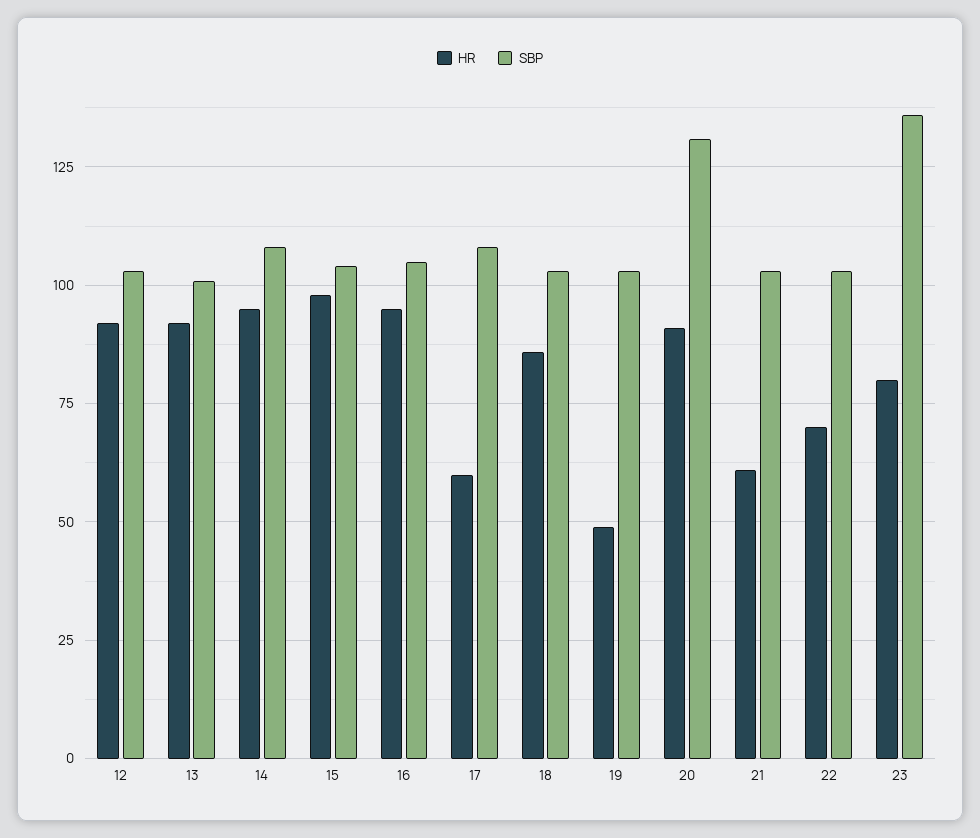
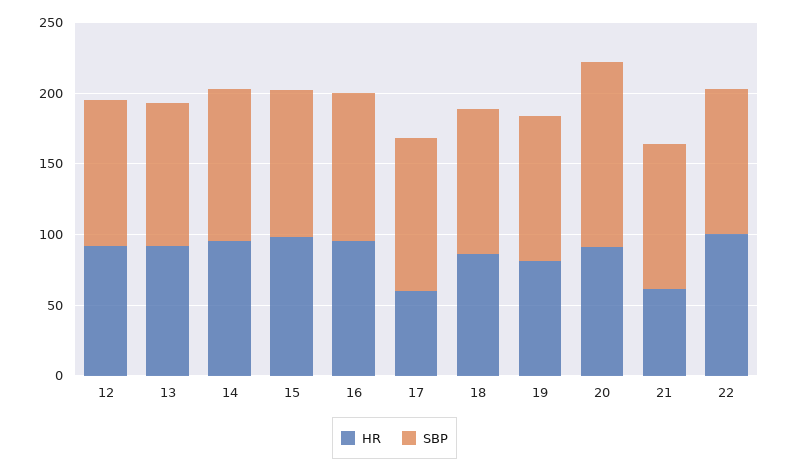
HR, 19: 50 -> 80
HR, 22: 70 -> 100
HR, 23: 80 -> none
SBP, 23: 135 -> none

